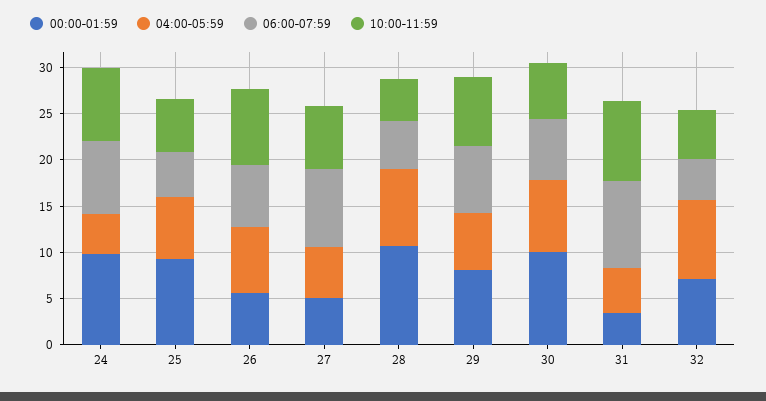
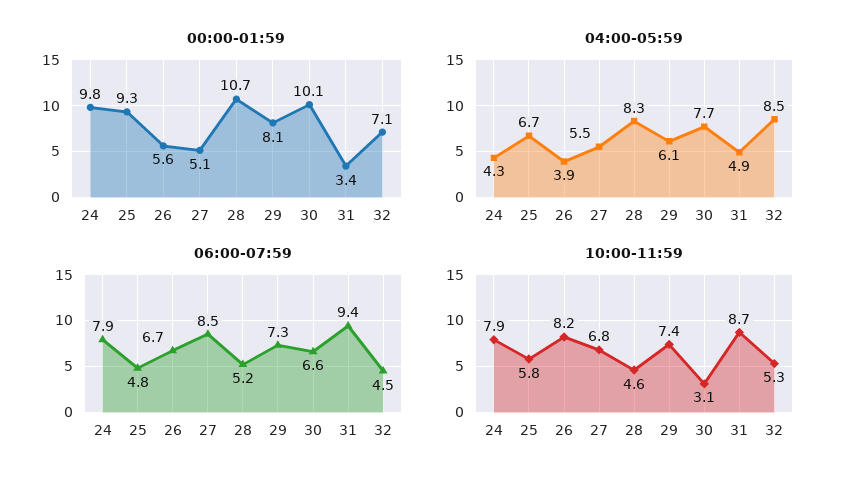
04:00-05:59, 26: 7 -> 3.9
10:00-11:59, 30: 6 -> 3.1

